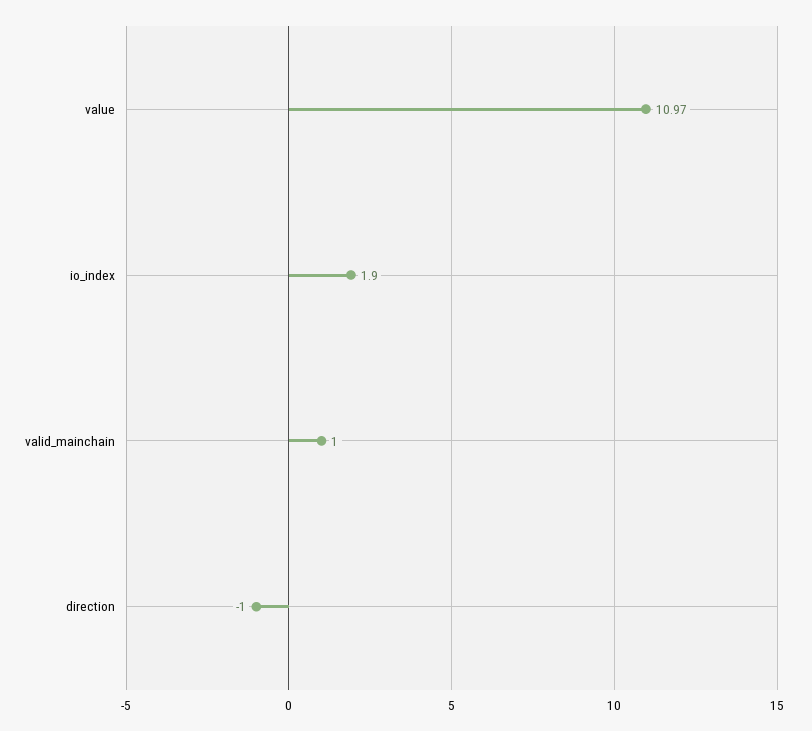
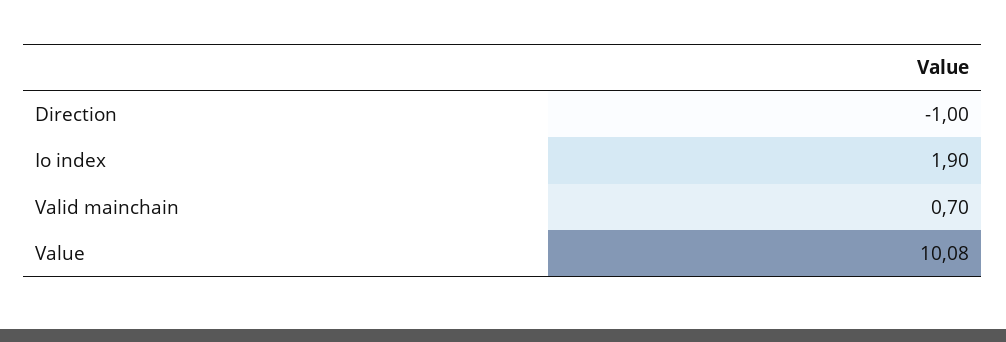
value: 10.97 -> 10.08
valid_mainchain: 1 -> 0.7

